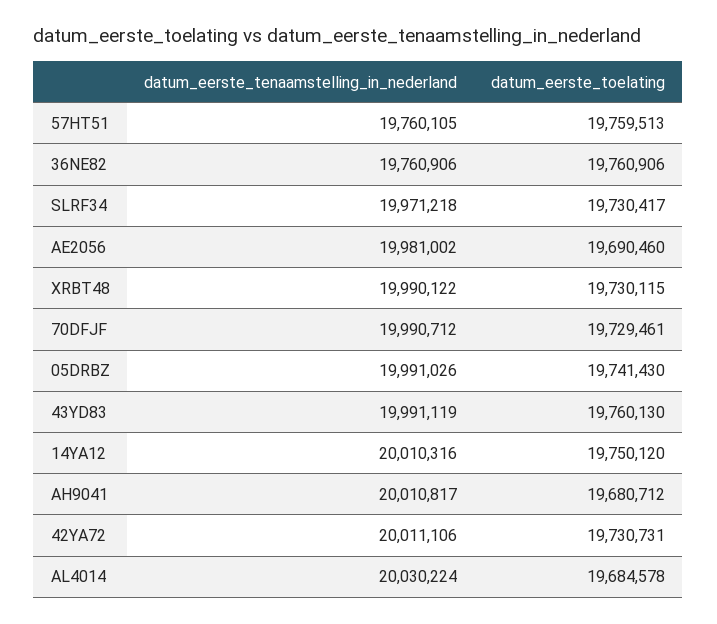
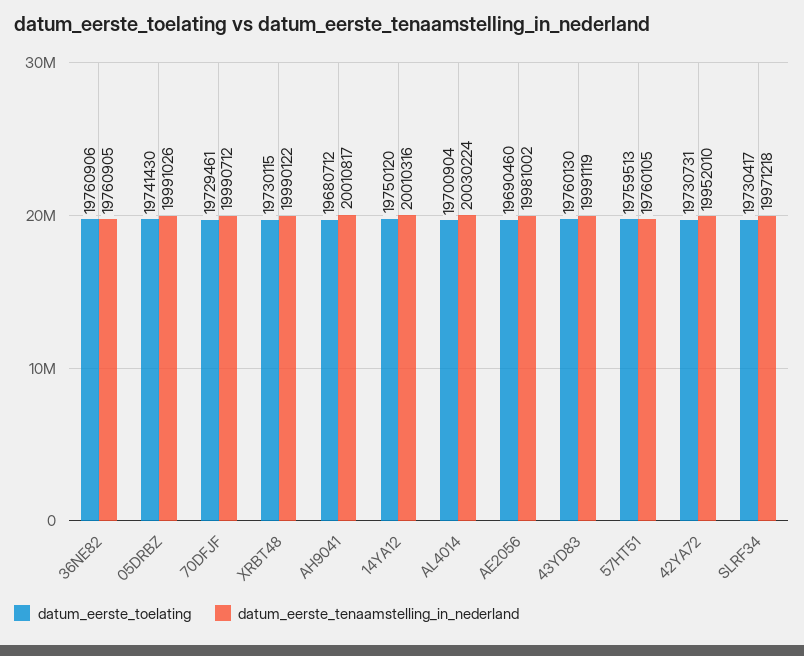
datum_eerste_tenaamstelling_in_nederland, 36NE82: 19760906 -> 19760905
datum_eerste_tenaamstelling_in_nederland, 42YA72: 20011106 -> 19952010
datum_eerste_toelating, AL4014: 19684578 -> 19700904

